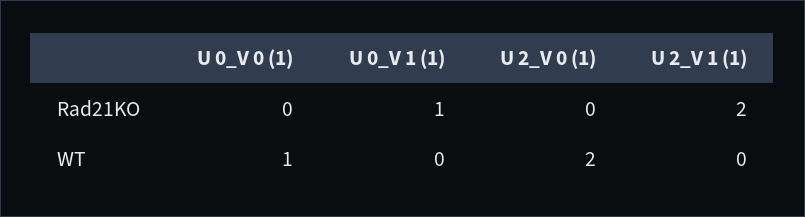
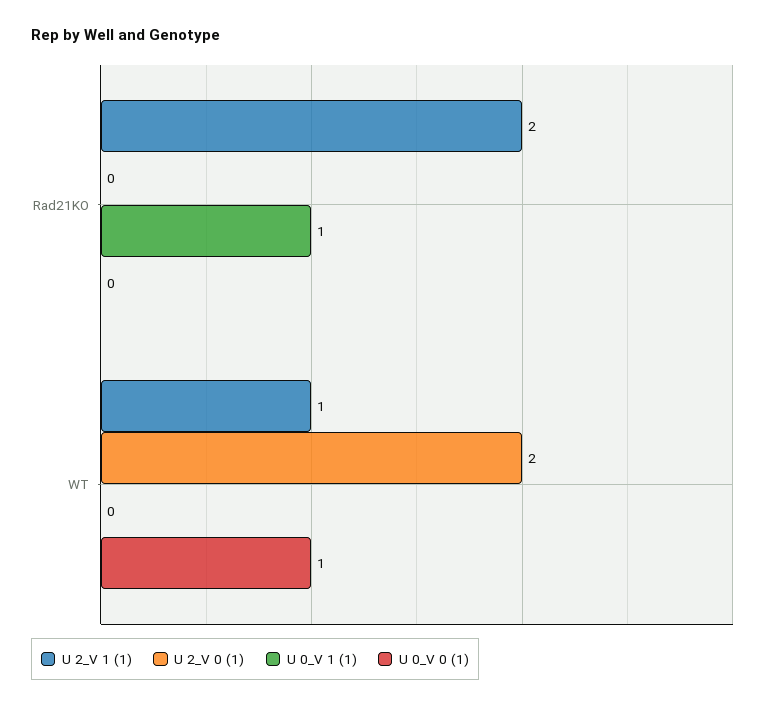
U 2_V 1 (1), WT: 0 -> 1

